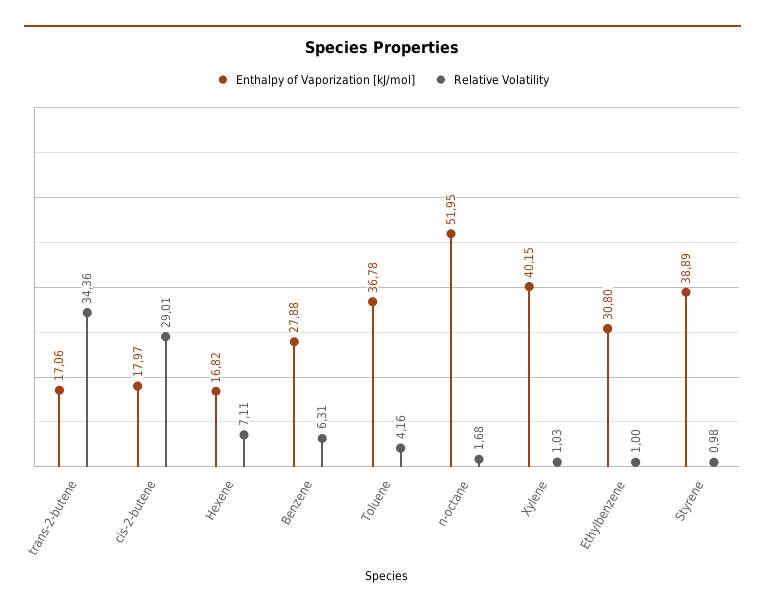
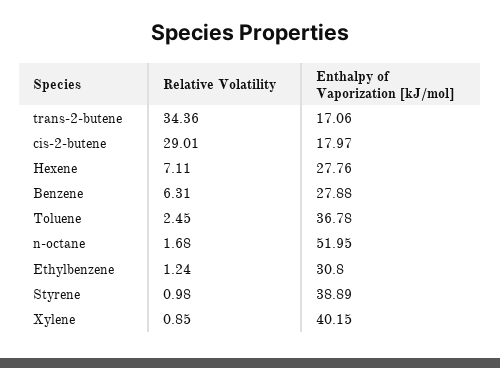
Enthalpy of Vaporization [kJ/mol], Hexene: 16.82 -> 27.76
Relative Volatility, Toluene: 4.16 -> 2.45
Relative Volatility, Xylene: 1.03 -> 0.85
Relative Volatility, Ethylbenzene: 1 -> 1.24

